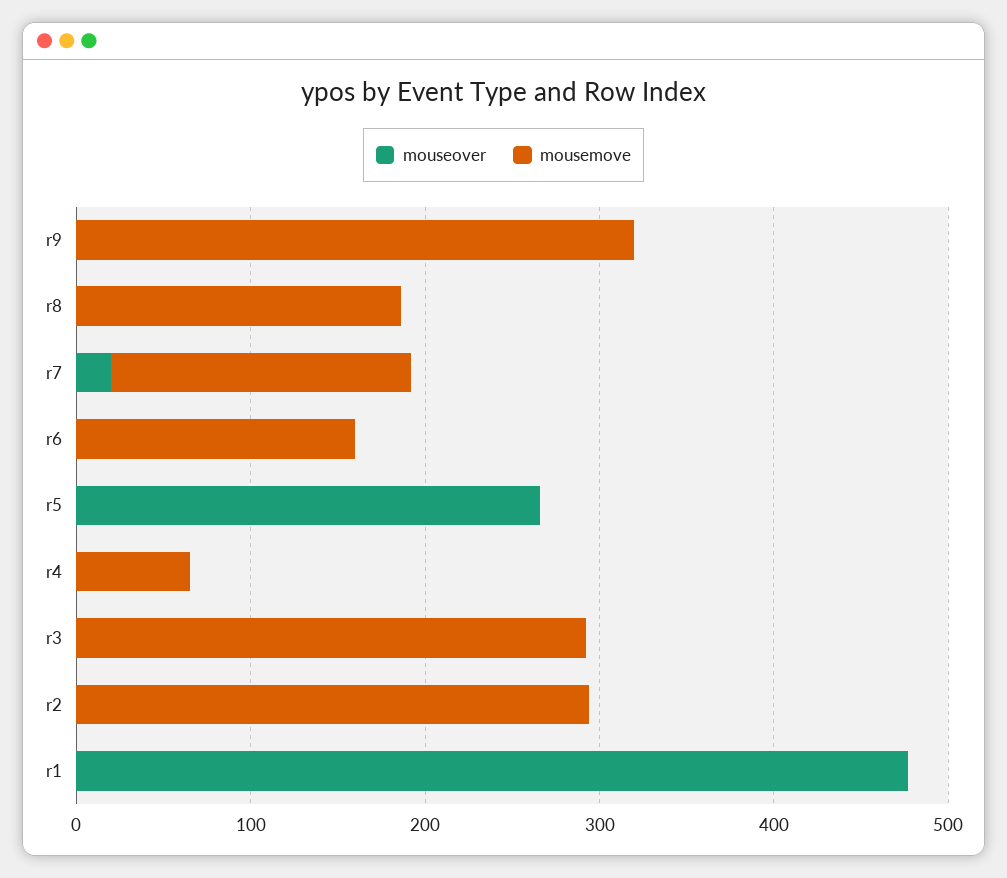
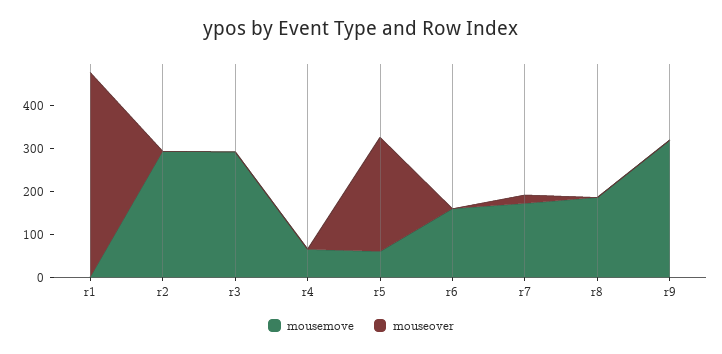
mousemove, r5: 0 -> 60

